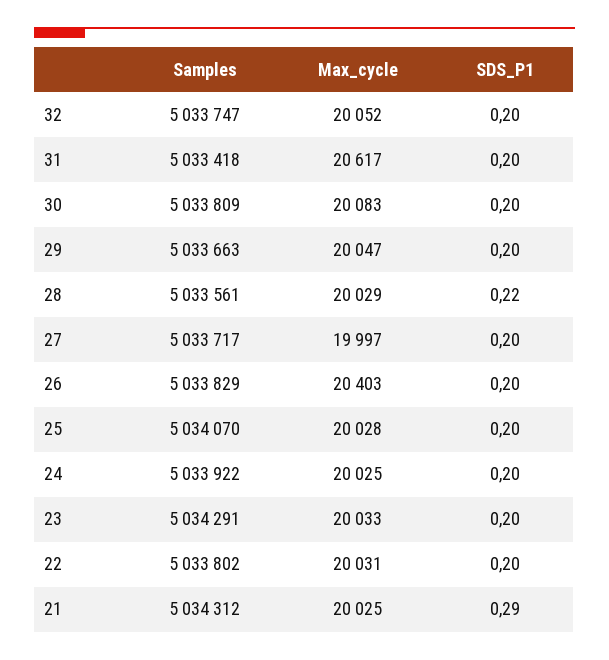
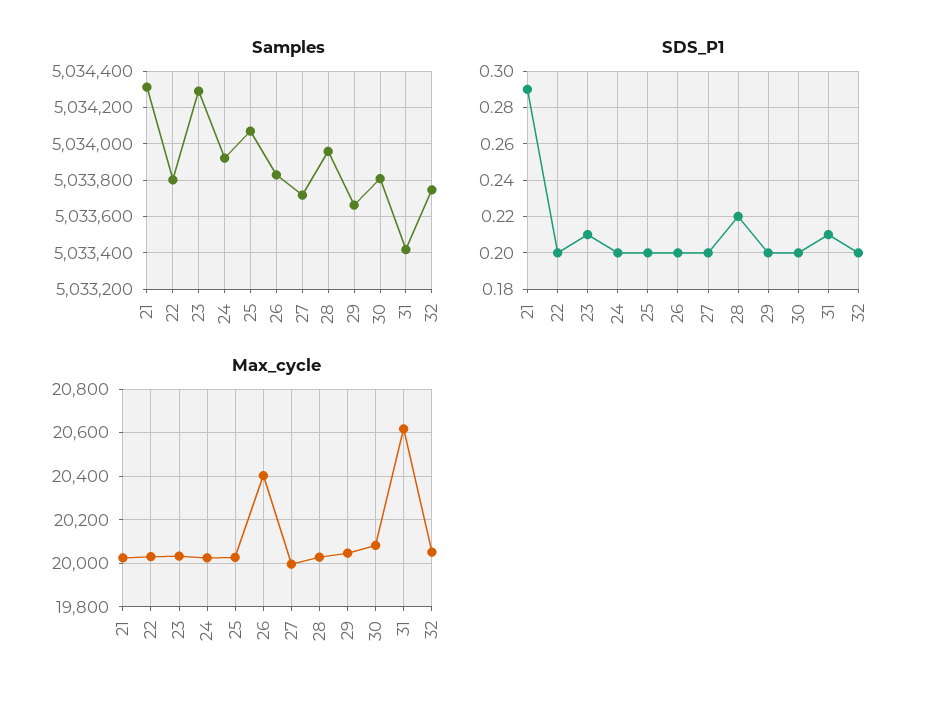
SDS_P1, 31: 0.2 -> 0.21
Samples, 28: 5033561 -> 5033950
SDS_P1, 23: 0.2 -> 0.21

